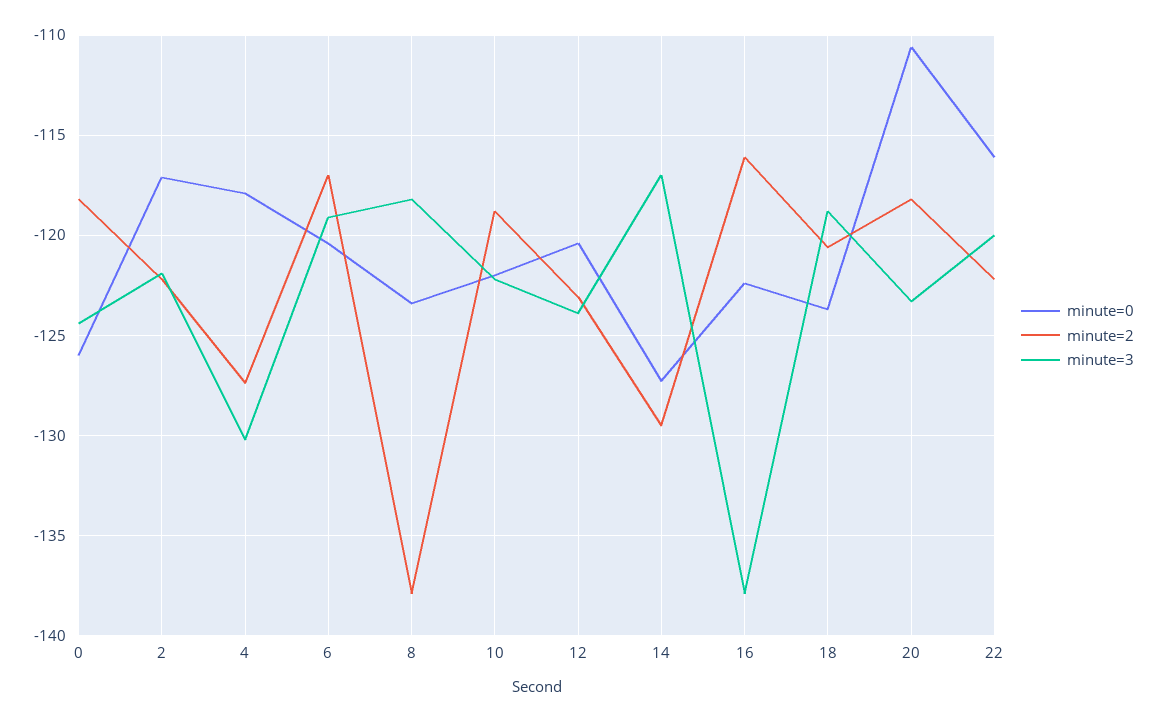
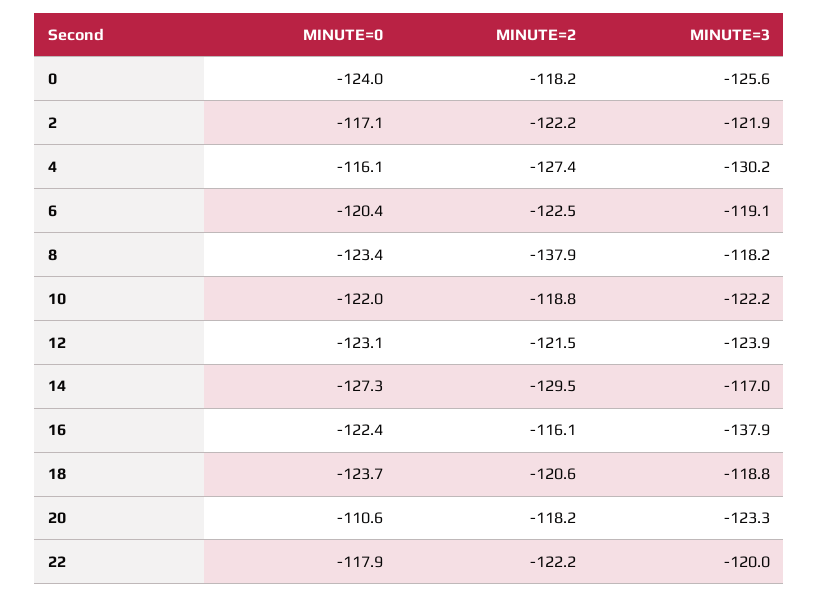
minute=0, 0: -126 -> -124
minute=3, 0: -124.5 -> -125.6
minute=0, 4: -118 -> -116.1
minute=2, 6: -117 -> -122.5
minute=0, 12: -120.5 -> -123.1
minute=2, 12: -123 -> -121.5
minute=0, 22: -116 -> -117.9

